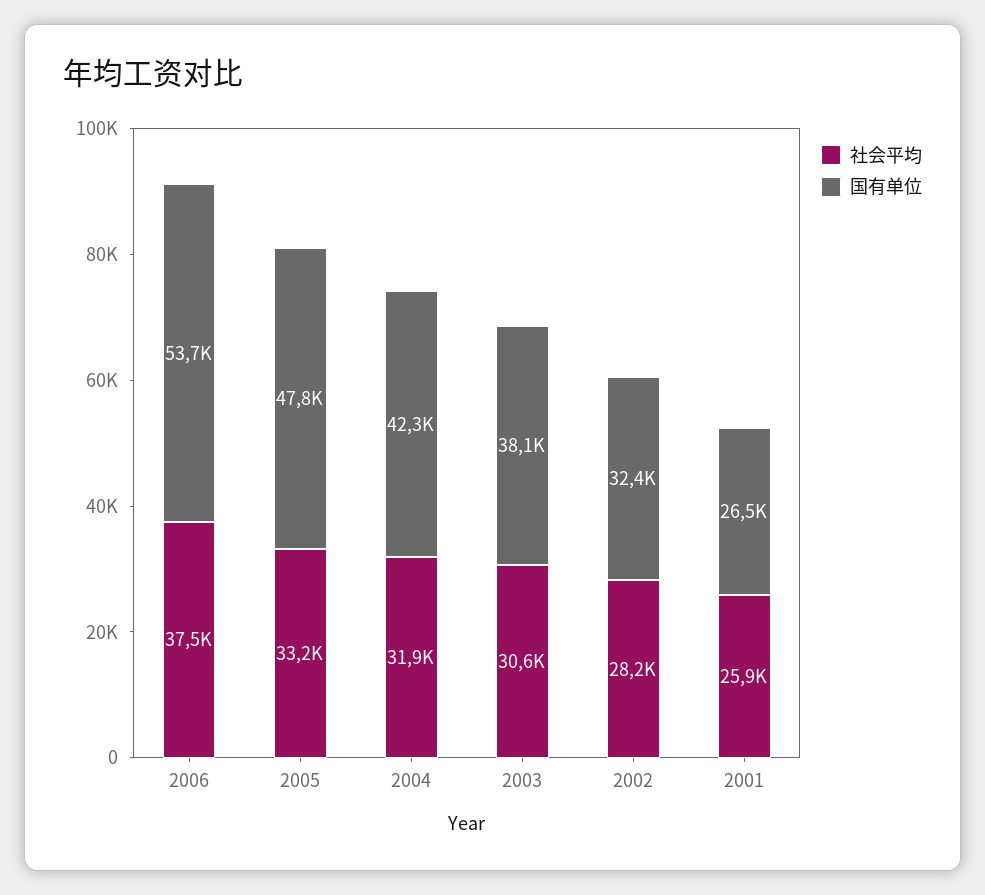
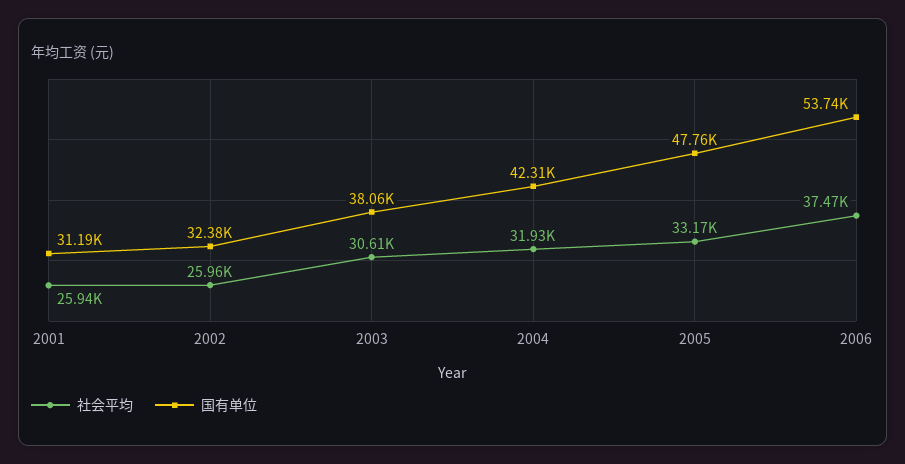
社会平均, 2002: 28200 -> 25960
国有单位, 2001: 26500 -> 31190

